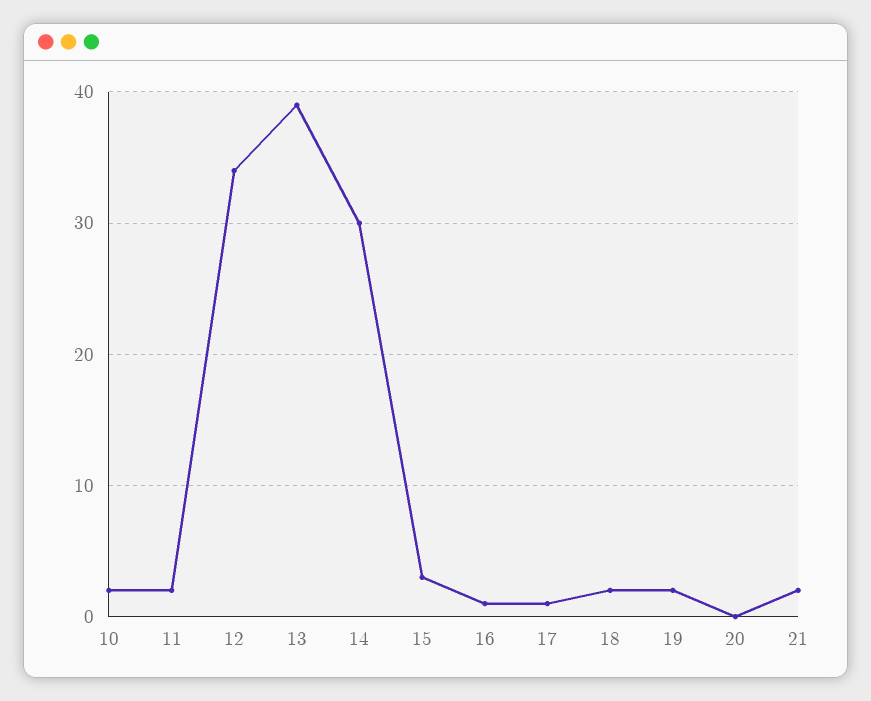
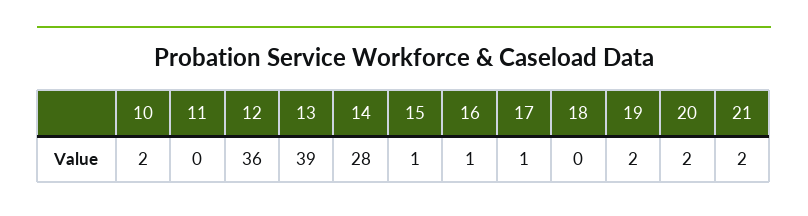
11: 2 -> 0
12: 34 -> 36
14: 30 -> 28
15: 3 -> 1
18: 2 -> 0
20: 0 -> 2

